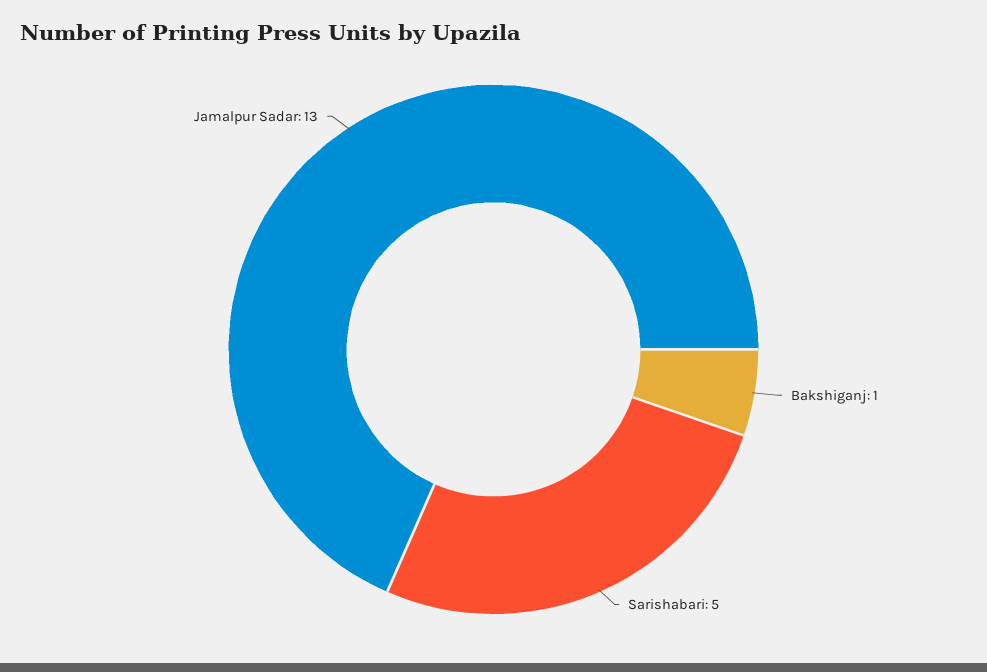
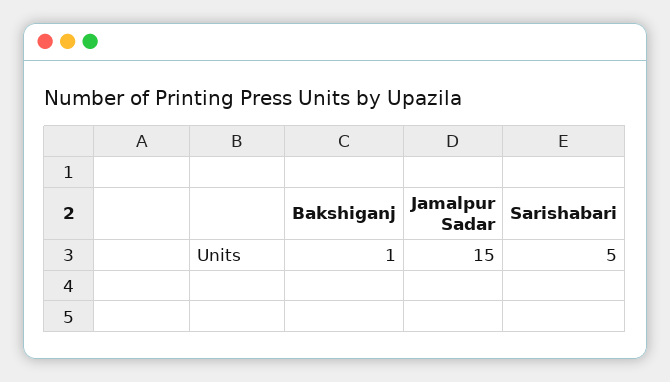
Jamalpur Sadar: 13 -> 15

